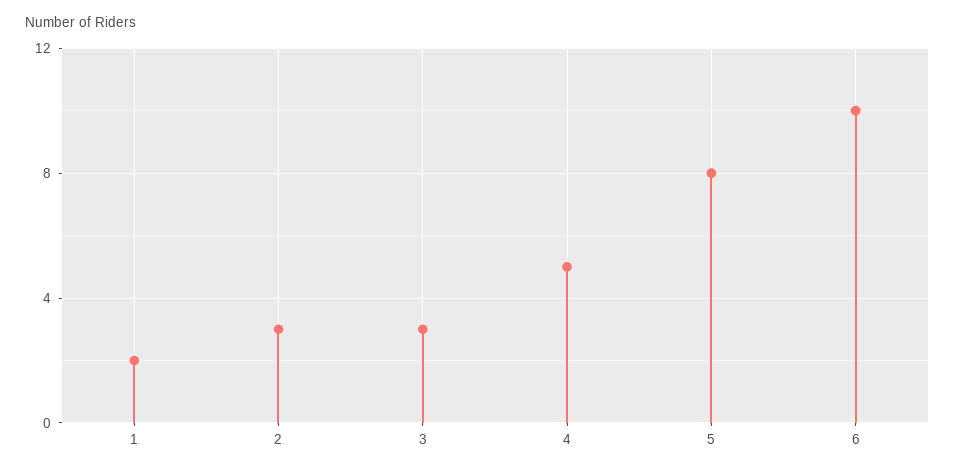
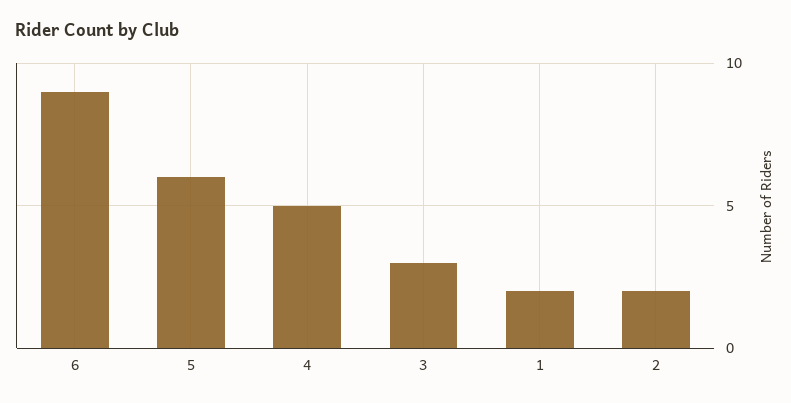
2: 3 -> 2
5: 8 -> 6
6: 10 -> 9

